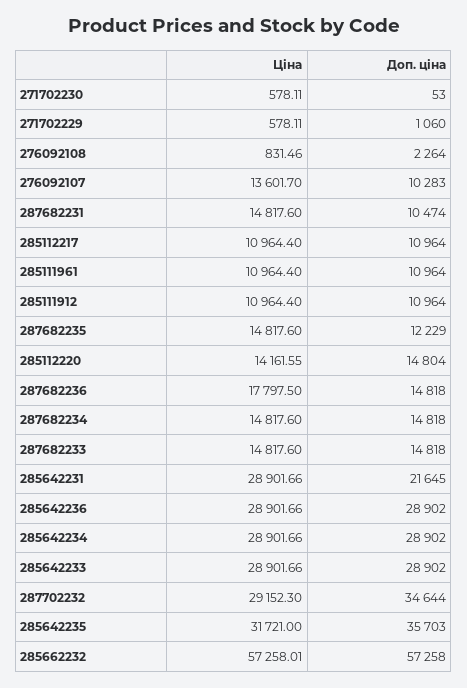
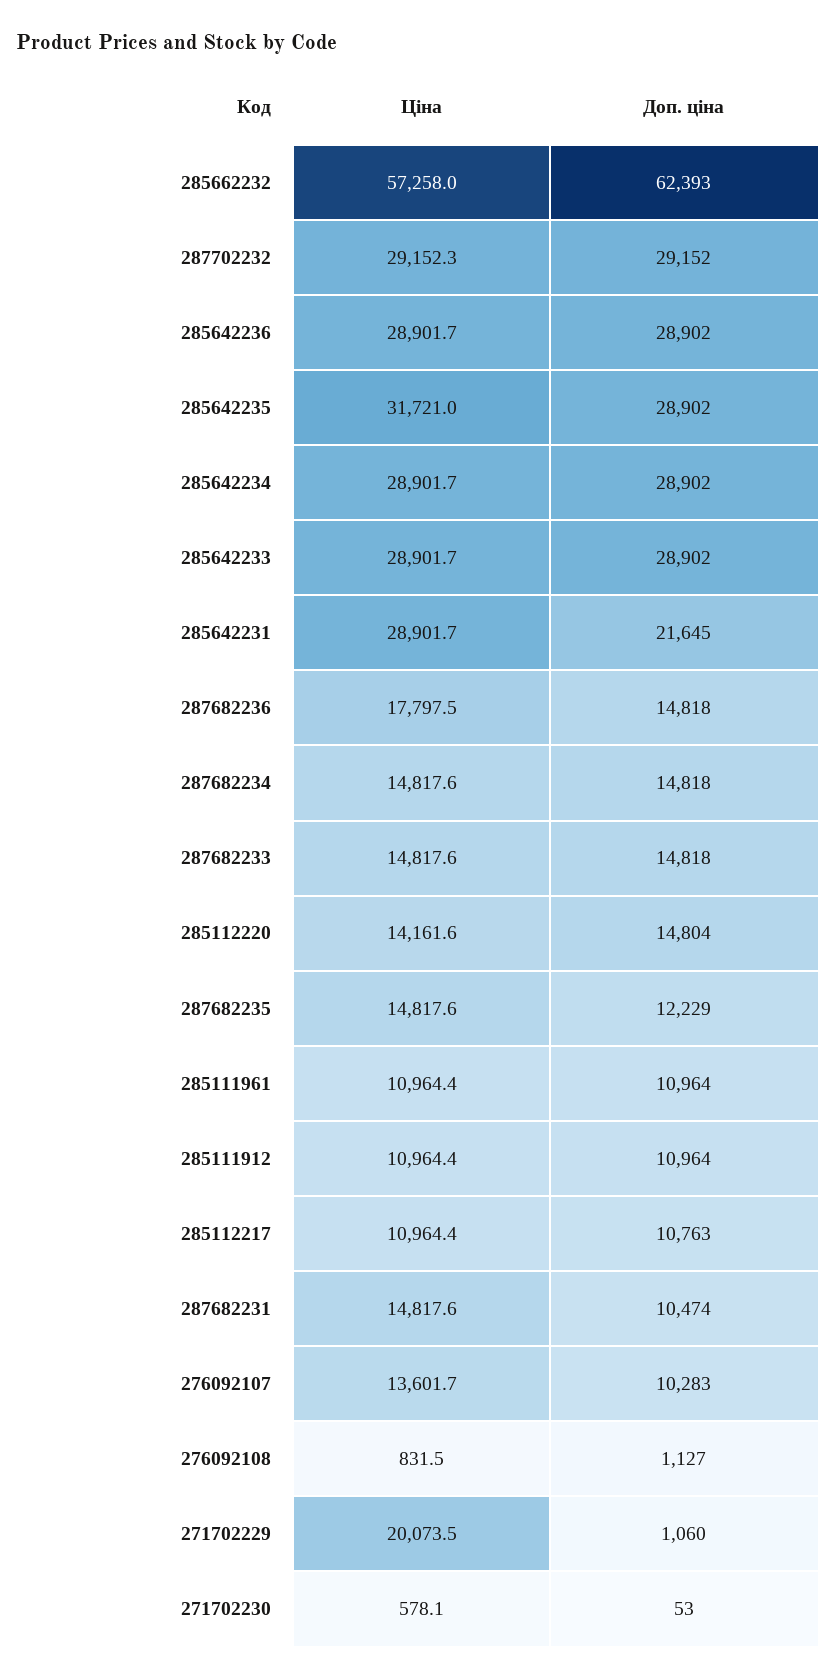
Ціна, 271702229: 578.11 -> 20073.5
Доп. ціна, 276092108: 2264 -> 1127
Доп. ціна, 285112217: 10964 -> 10763
Доп. ціна, 287702232: 34644 -> 29152
Доп. ціна, 285642235: 35703 -> 28902
Доп. ціна, 285662232: 57258 -> 62393

